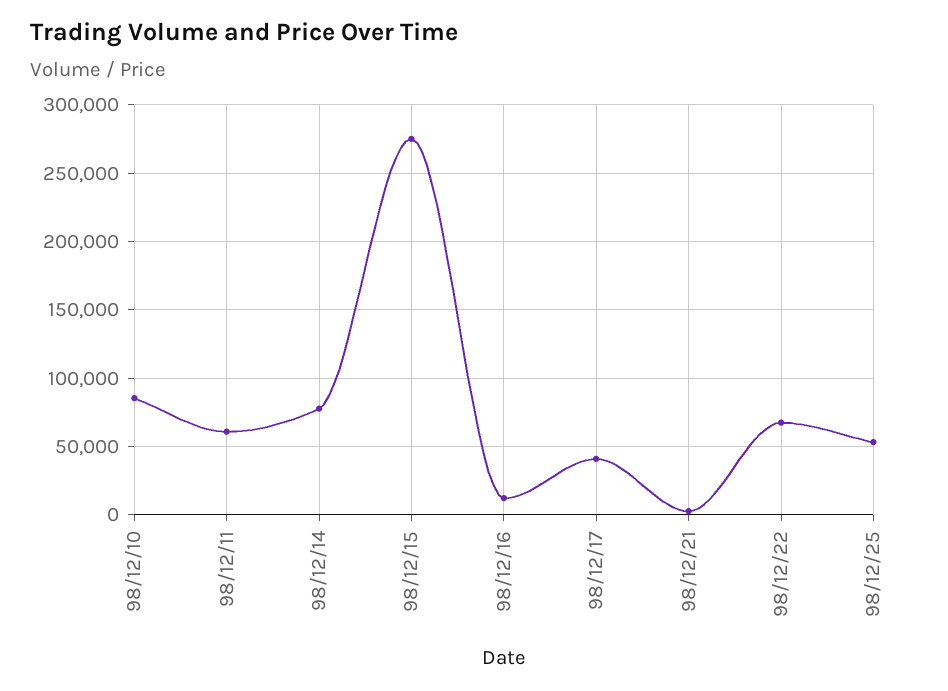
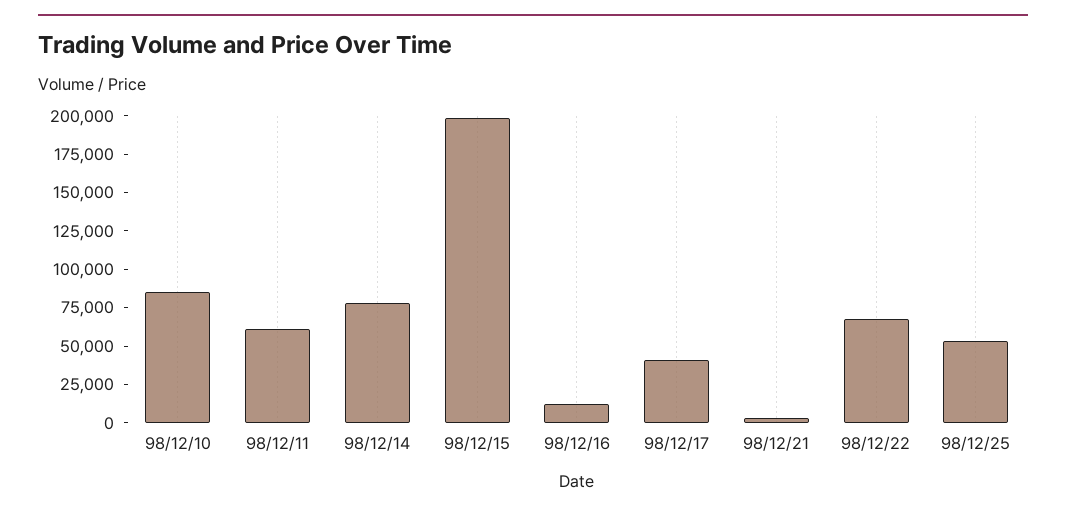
98/12/15: 275000 -> 200000

